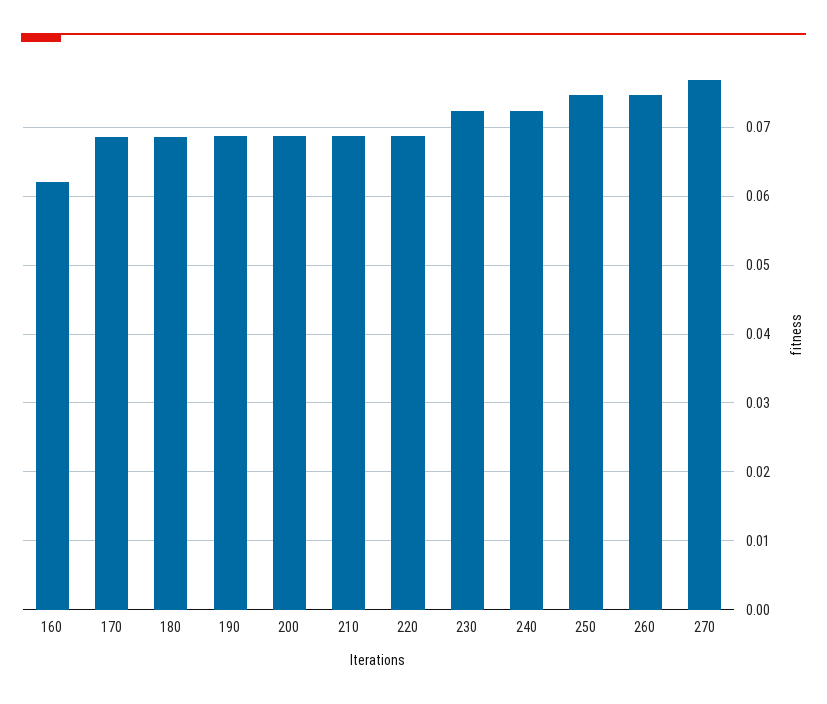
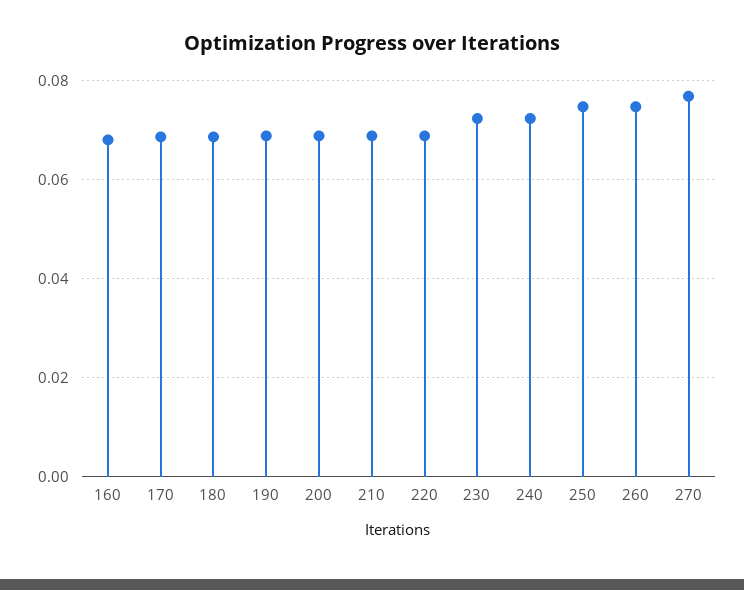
160: 0.062 -> 0.068

